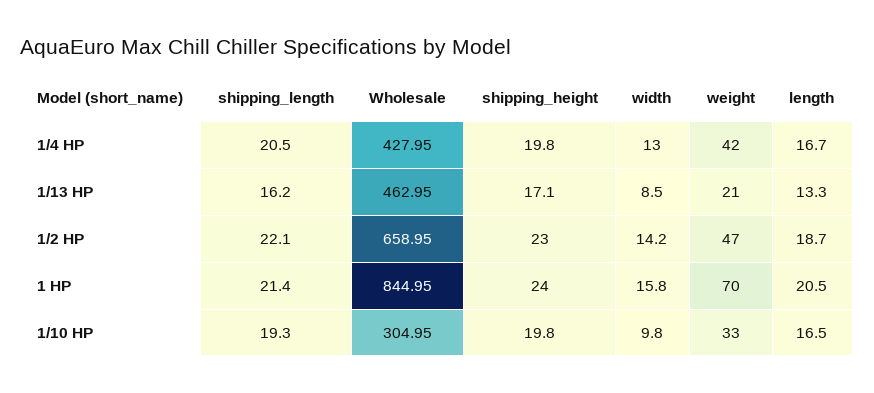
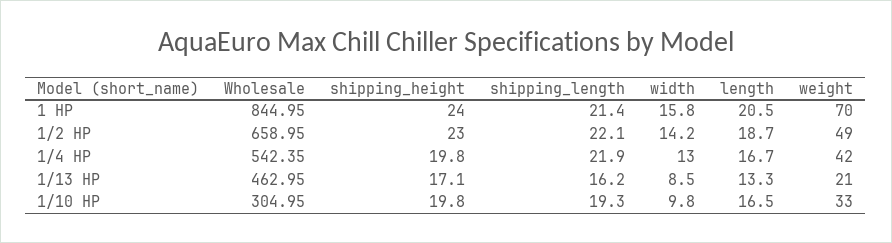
shipping_length, 1/4 HP: 20.5 -> 21.9
Wholesale, 1/4 HP: 427.95 -> 542.35
weight, 1/2 HP: 47 -> 49

